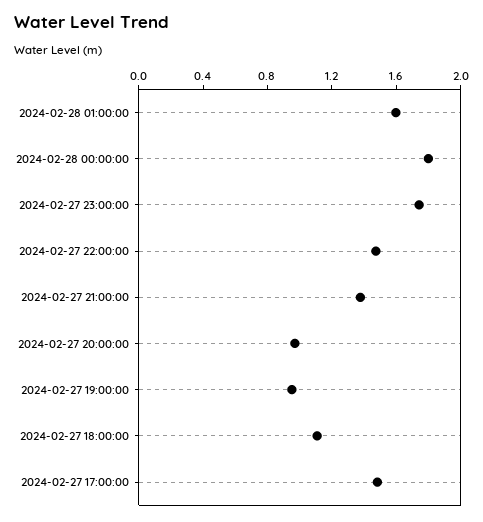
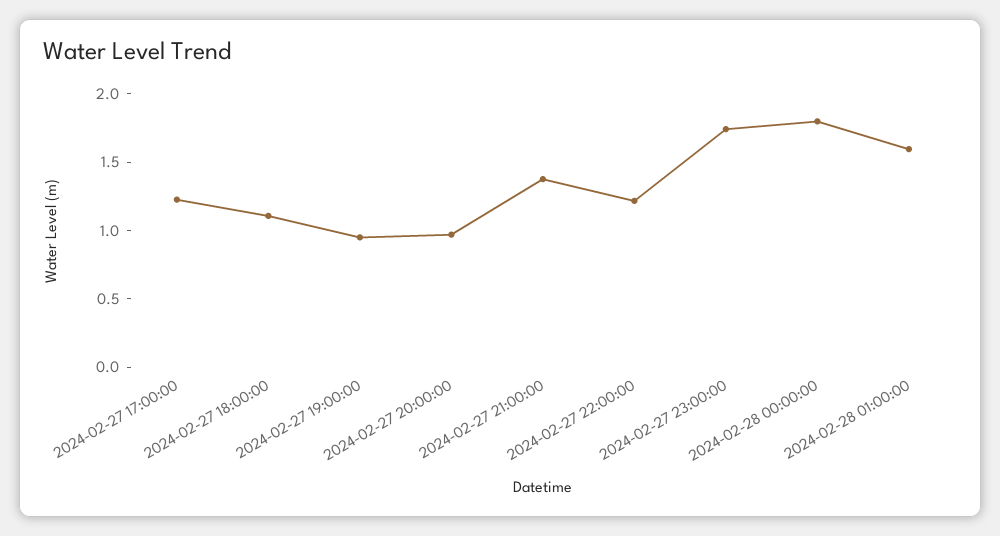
2024-02-27 22:00:00: 1.5 -> 1.2
2024-02-27 17:00:00: 1.5 -> 1.2

